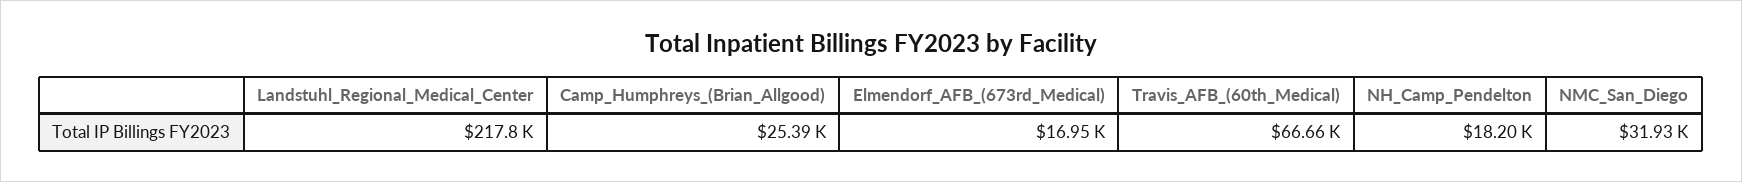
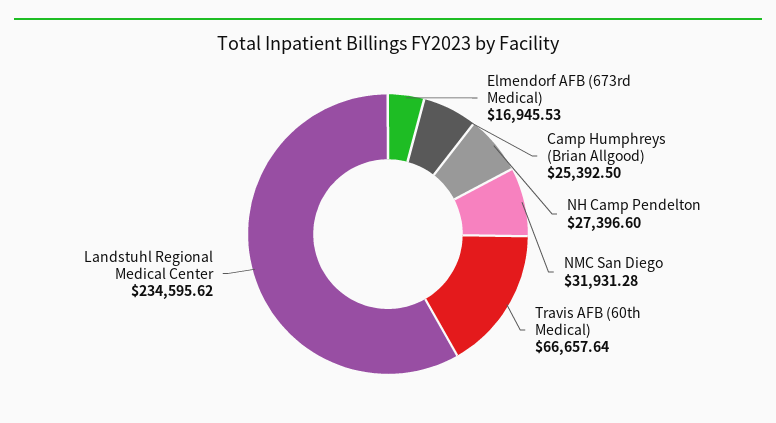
Landstuhl_Regional_Medical_Center: 217800 -> 234595.62
NH_Camp_Pendelton: 18200 -> 27396.6

